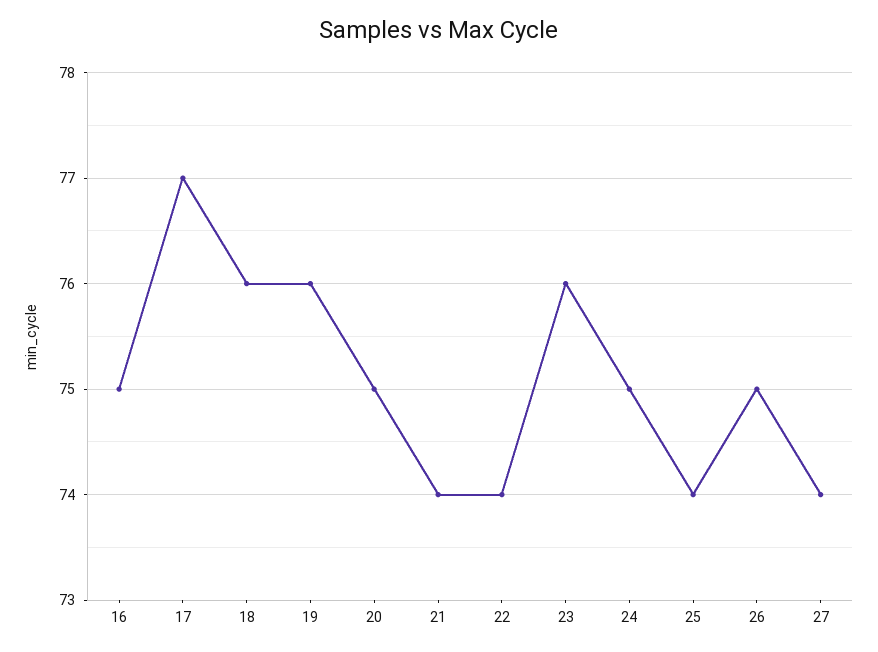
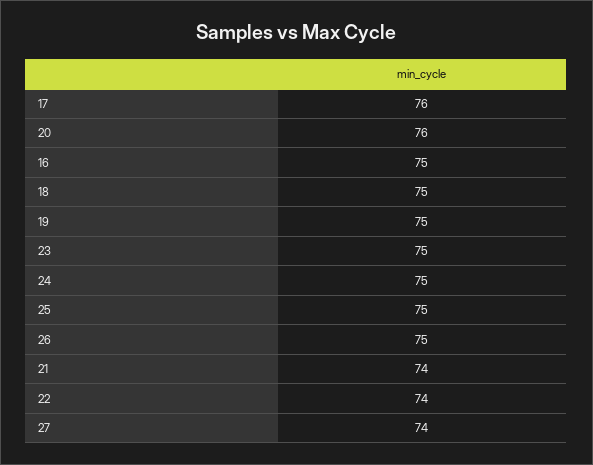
17: 77 -> 76
18: 76 -> 75
19: 76 -> 75
20: 75 -> 76
23: 76 -> 75
25: 74 -> 75

